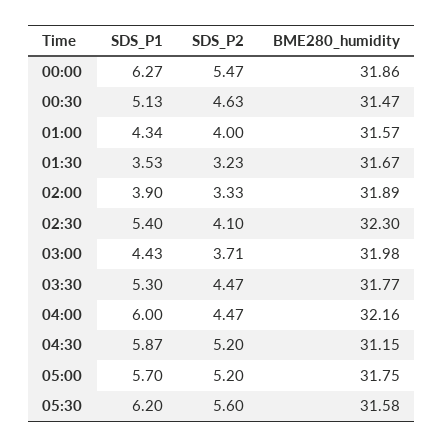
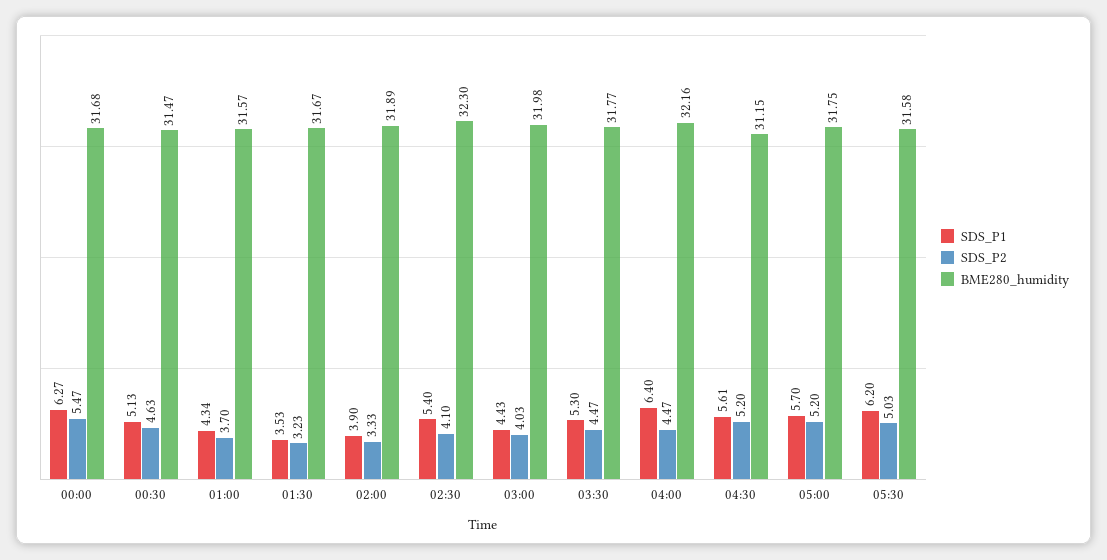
BME280_humidity, 00:00: 31.86 -> 31.68
SDS_P2, 01:00: 4 -> 3.7
SDS_P2, 03:00: 3.71 -> 4.03
SDS_P1, 04:00: 6 -> 6.4
SDS_P1, 04:30: 5.87 -> 5.61
SDS_P2, 05:30: 5.6 -> 5.03

